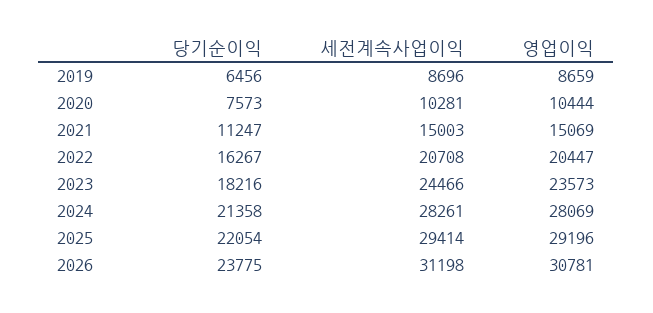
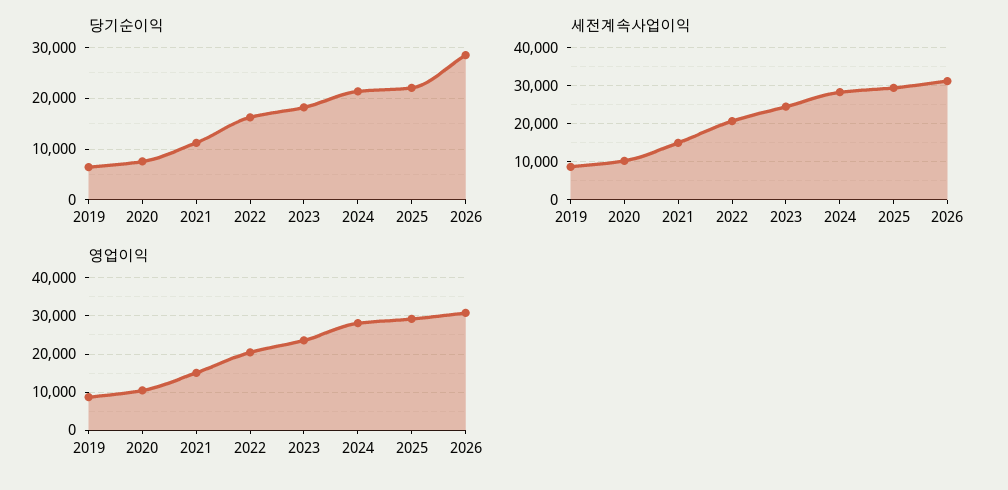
당기순이익, 2026: 23775 -> 28000

